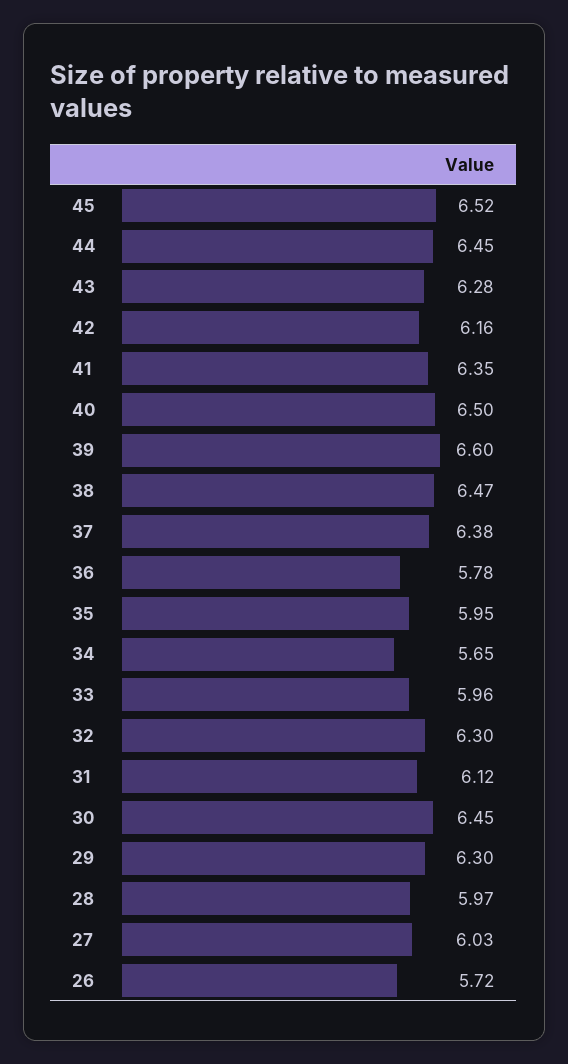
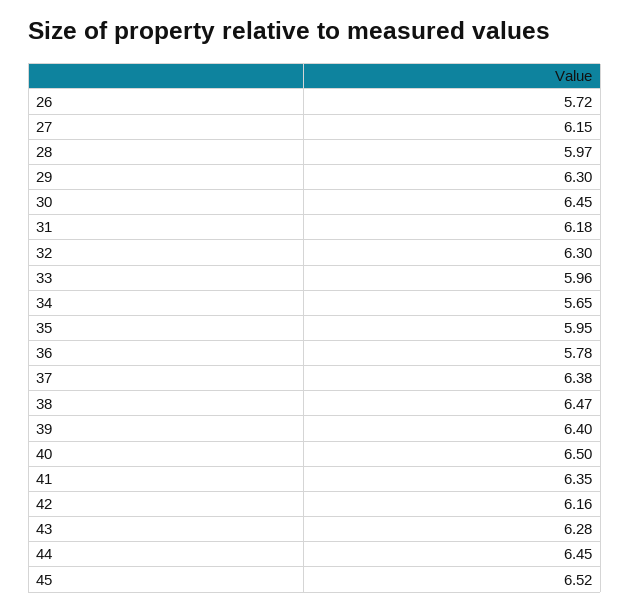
39: 6.6 -> 6.4
31: 6.12 -> 6.18
27: 6.03 -> 6.15

